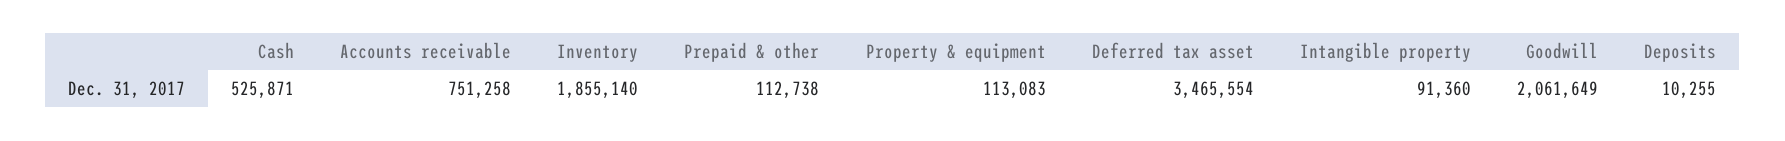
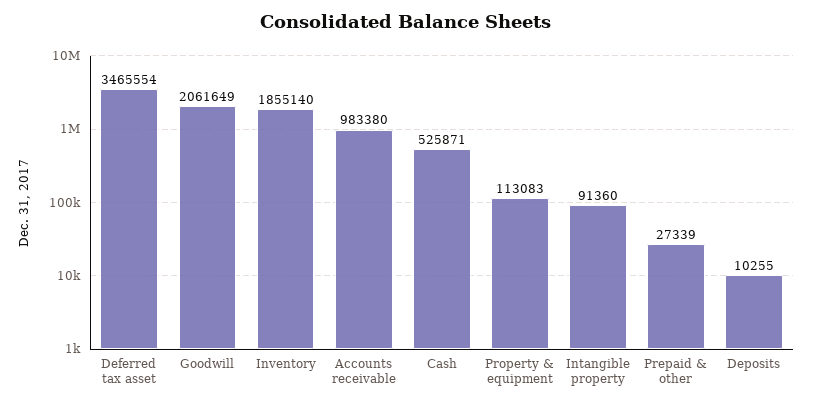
Accounts receivable: 751258 -> 983380
Prepaid & other: 112738 -> 27339

